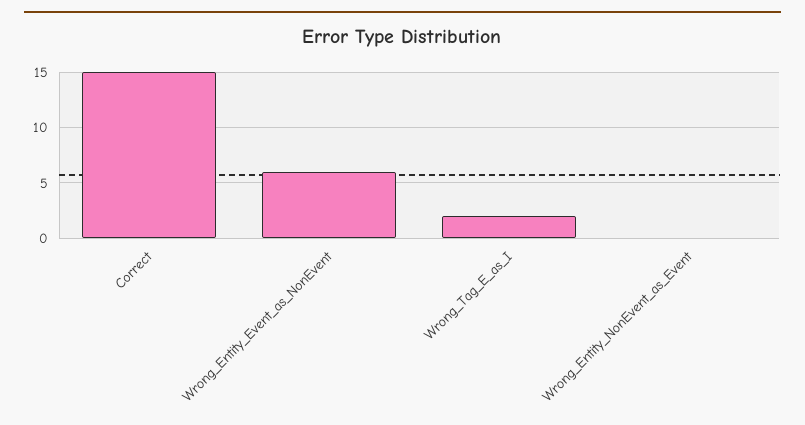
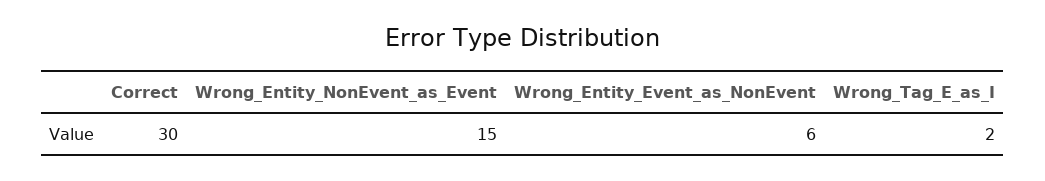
Correct: 15 -> 30
Wrong_Entity_NonEvent_as_Event: 0 -> 15

